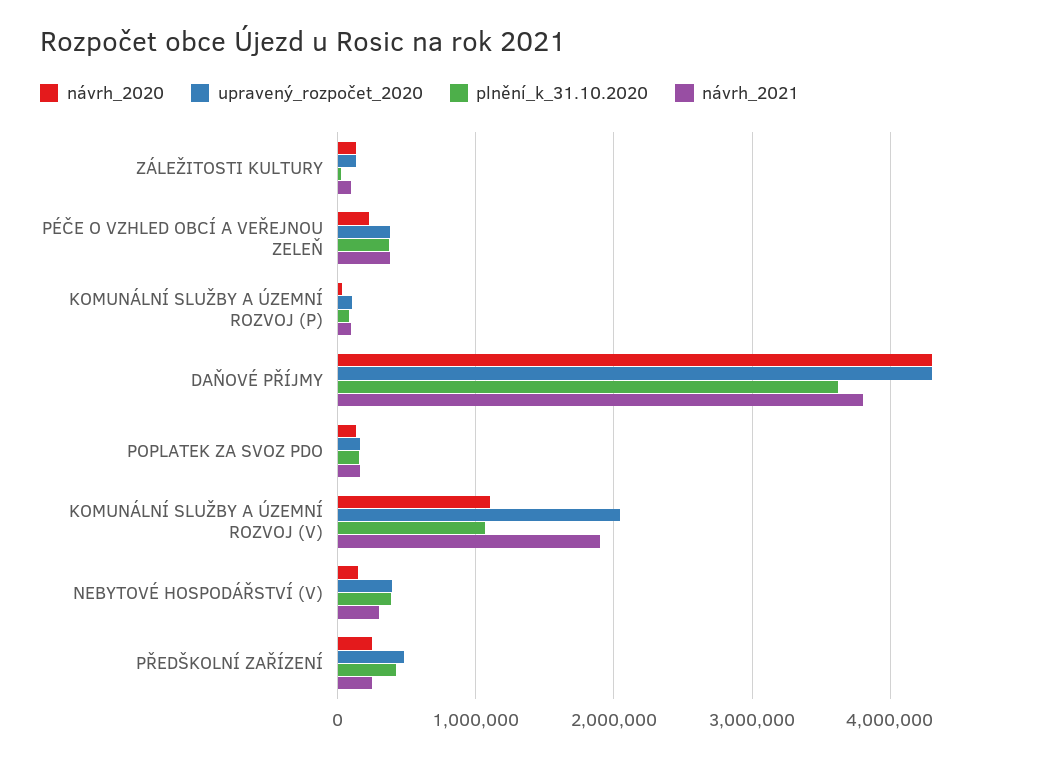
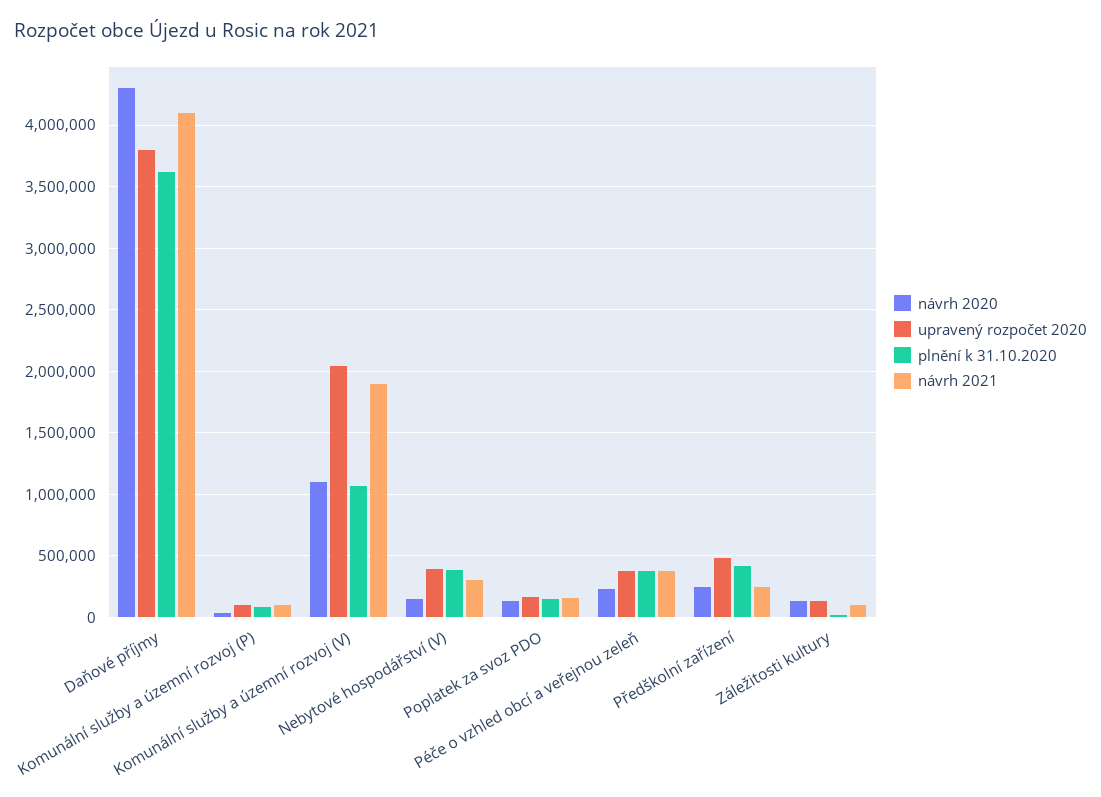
upravený_rozpočet_2020, DAŇOVÉ PŘÍJMY: 4300000 -> 3800000
návrh_2021, DAŇOVÉ PŘÍJMY: 3800000 -> 4100000

